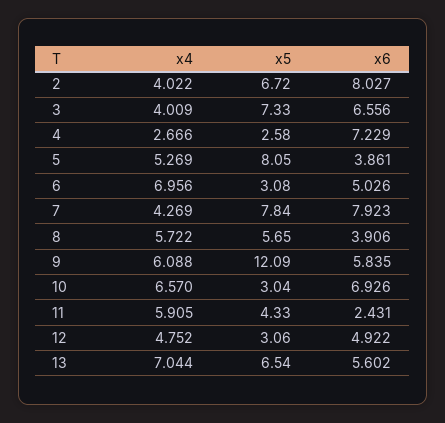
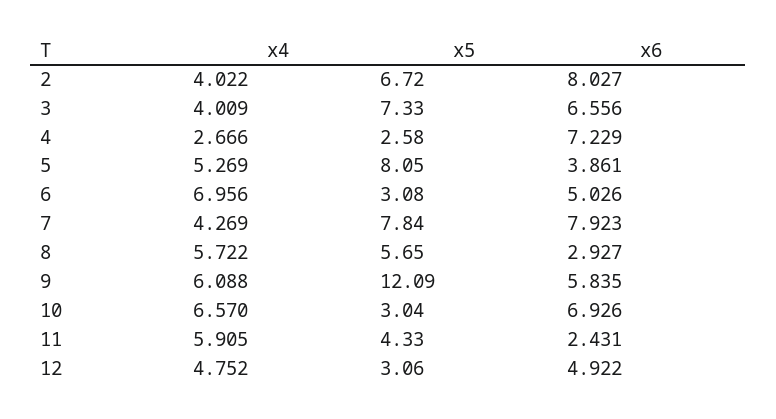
x6, 8: 3.906 -> 2.927
x4, 13: 7.044 -> none
x5, 13: 6.54 -> none
x6, 13: 5.602 -> none

